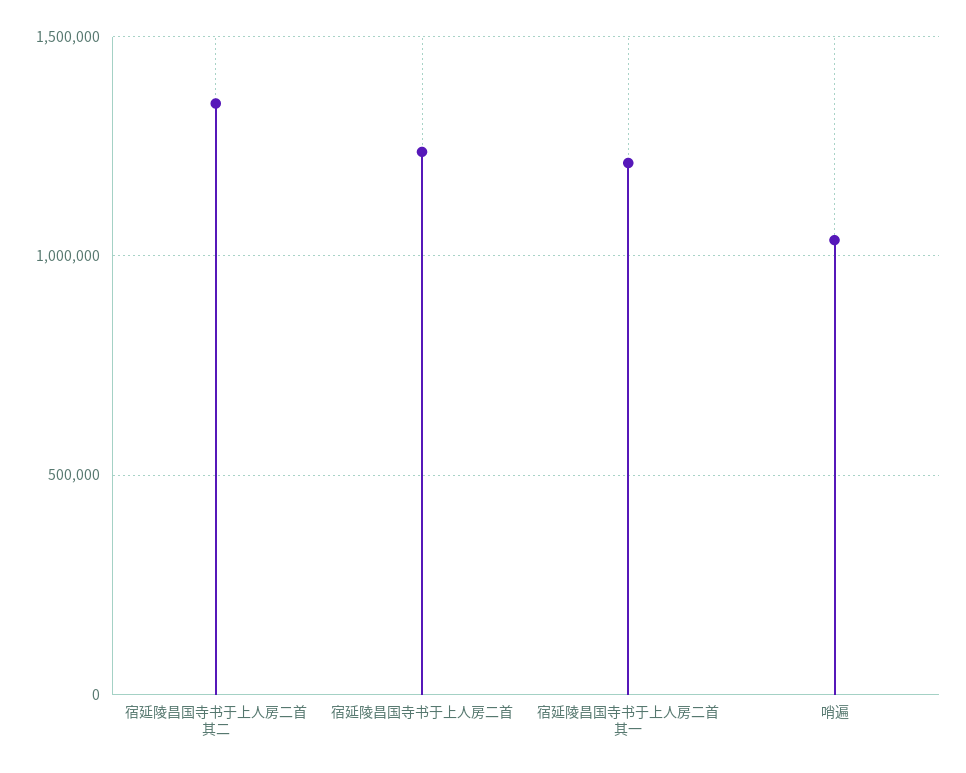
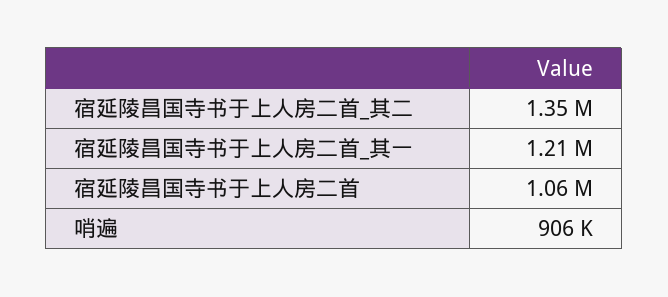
宿延陵昌国寺书于上人房二首: 1250000 -> 1060000
哨遍: 1050000 -> 906000

